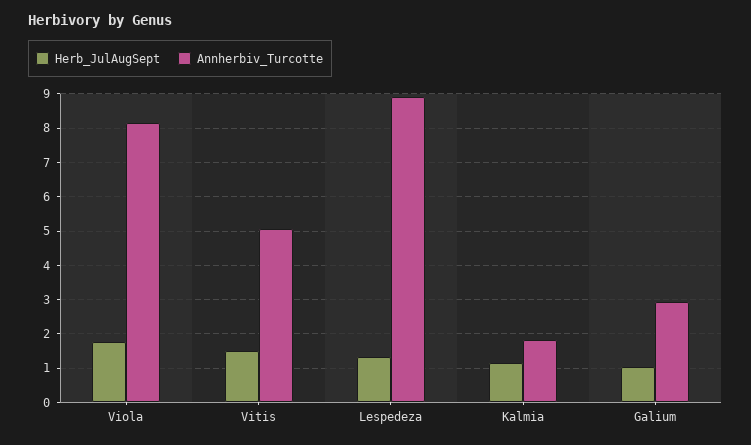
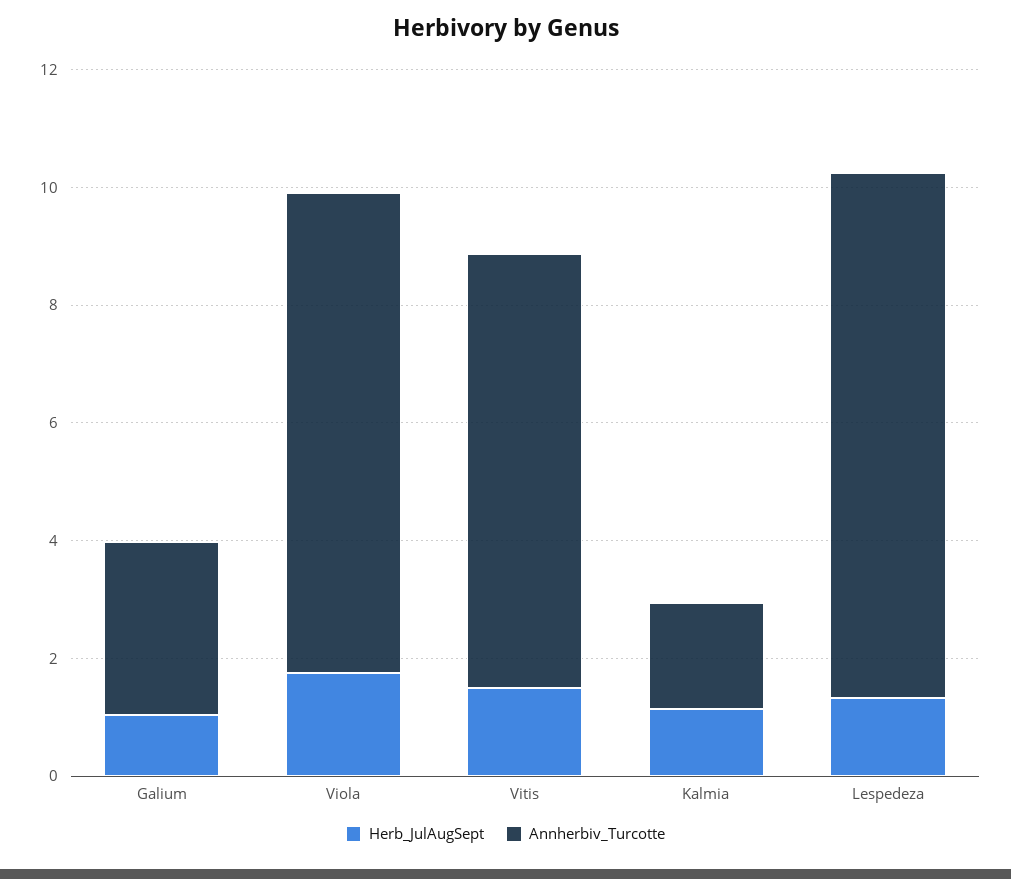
Annherbiv_Turcotte, Vitis: 5 -> 7.5

